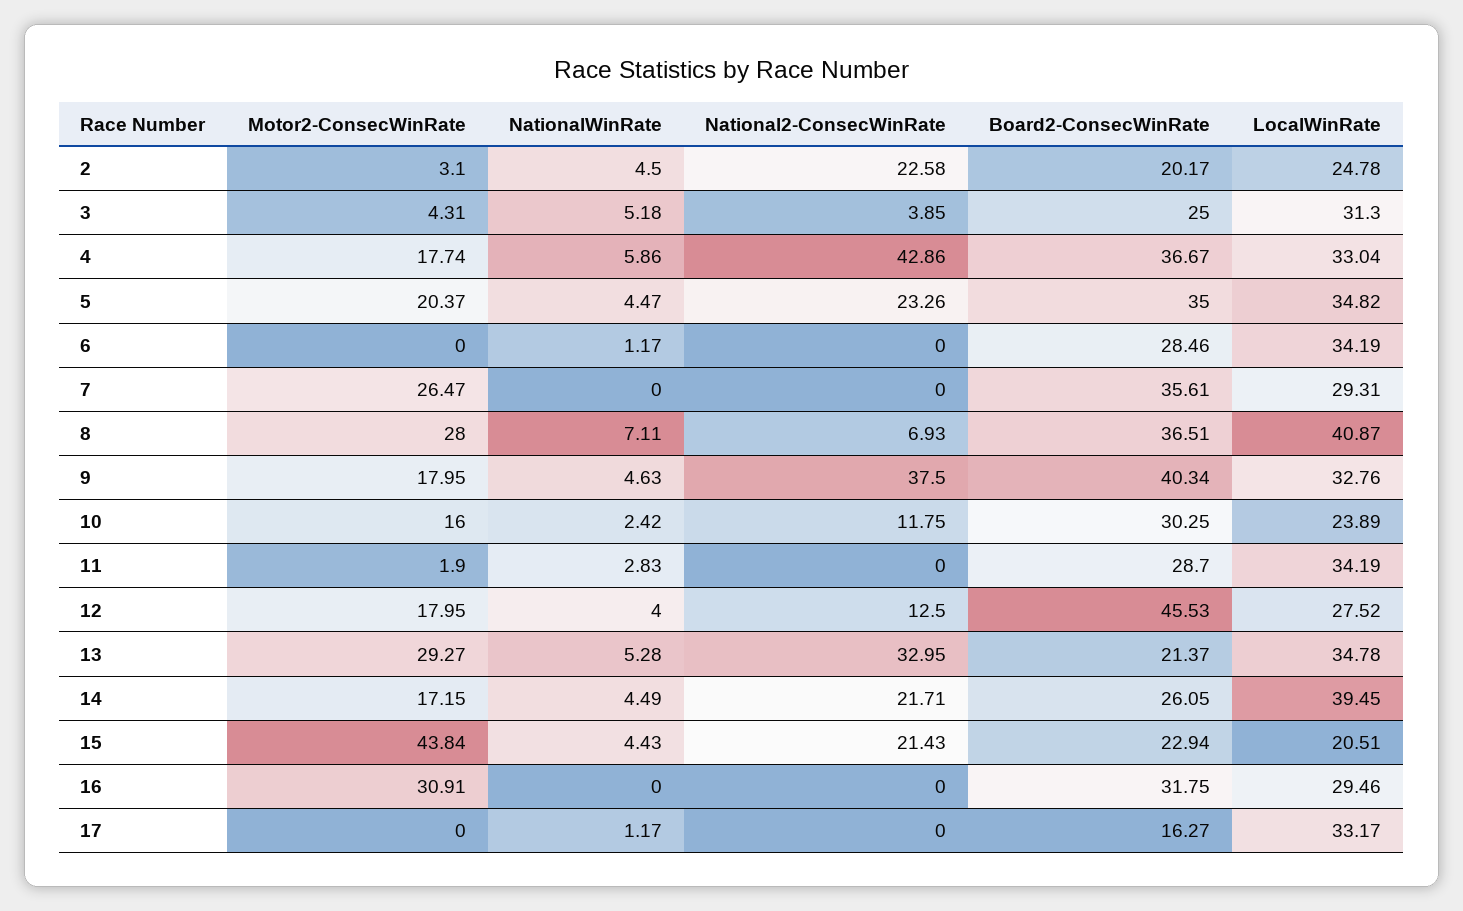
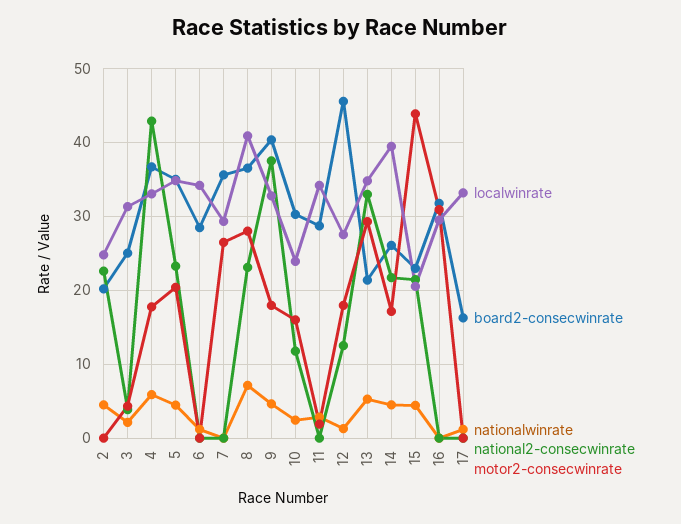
Motor2-ConsecWinRate, 2: 3.1 -> 0
NationalWinRate, 3: 5.18 -> 2
National2-ConsecWinRate, 8: 6.93 -> 23
NationalWinRate, 12: 4 -> 1

